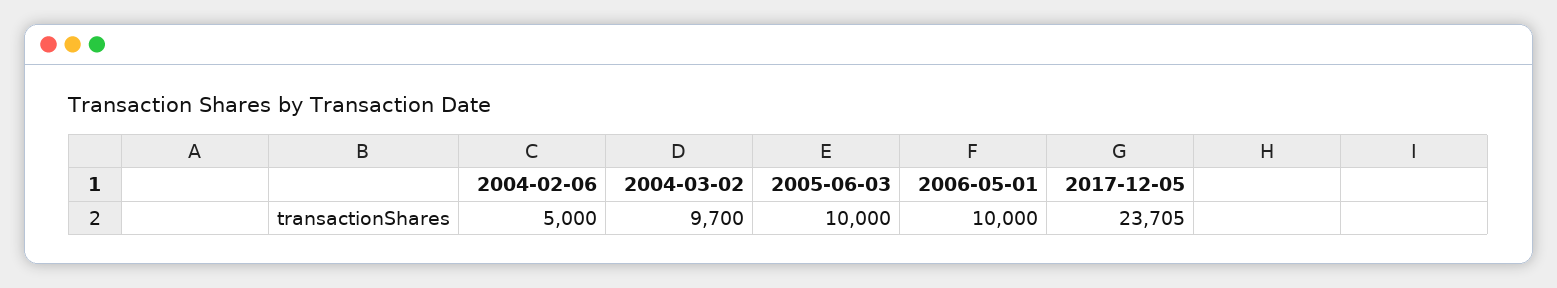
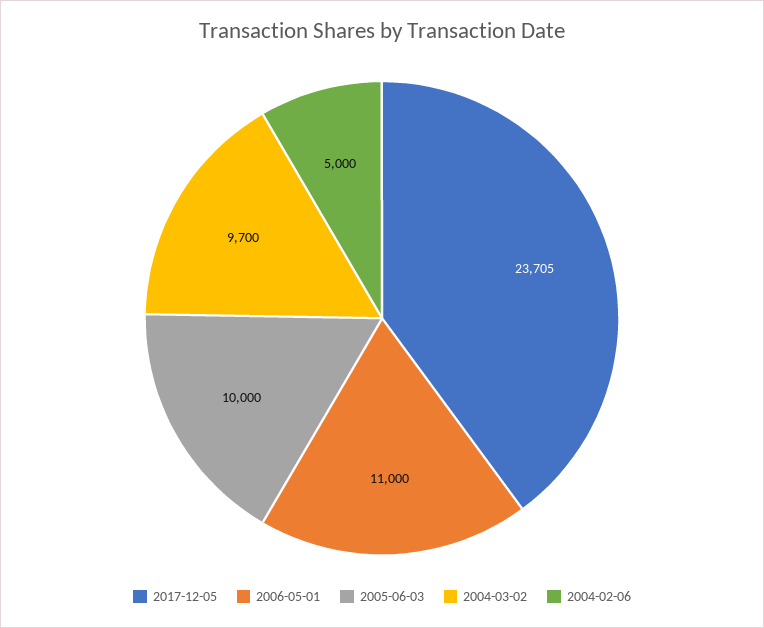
2006-05-01: 10000 -> 11000

